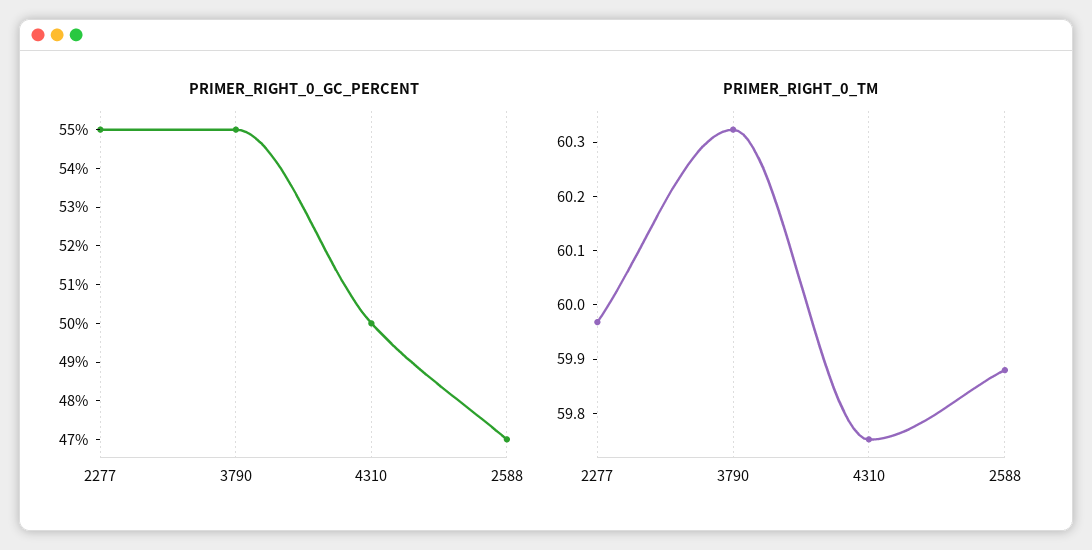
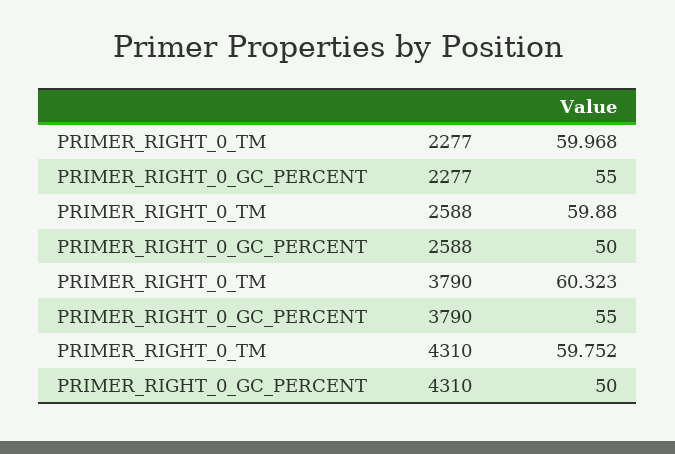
PRIMER_RIGHT_0_GC_PERCENT, 2588: 47 -> 50

